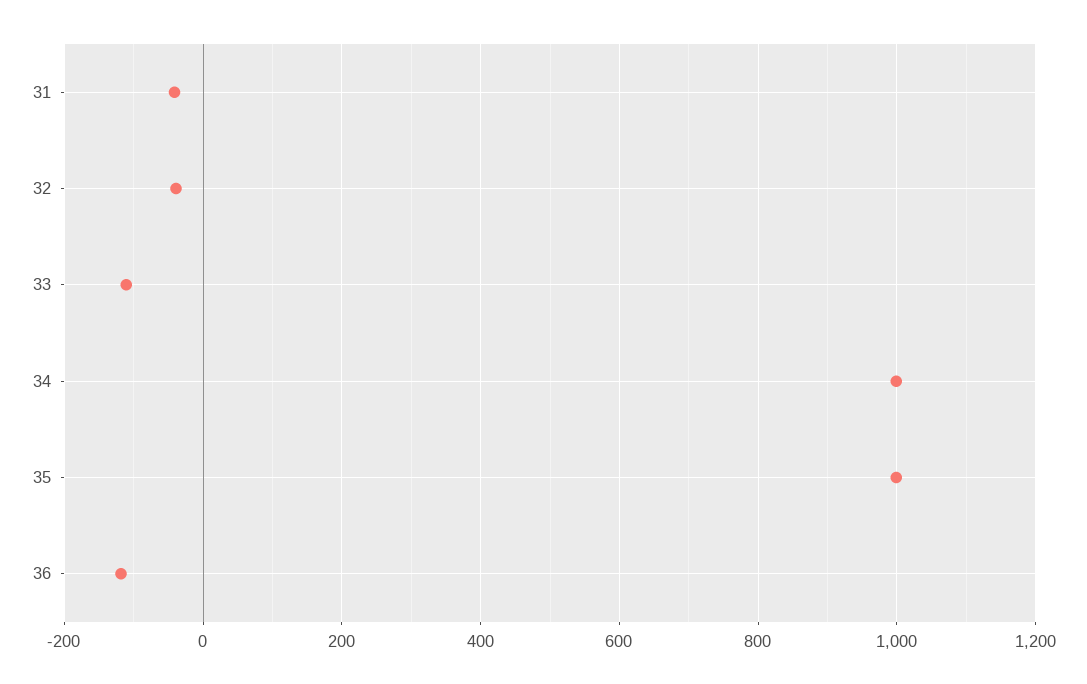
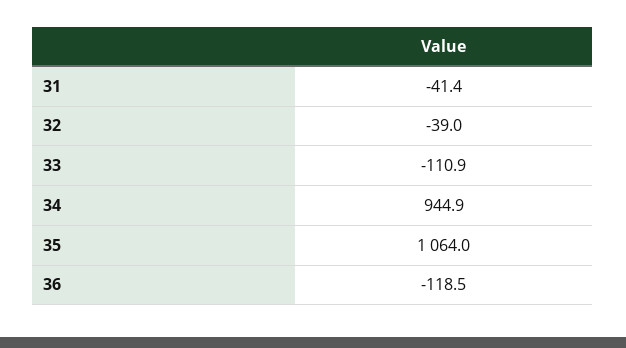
34: 1000 -> 944.9
35: 1000 -> 1064

